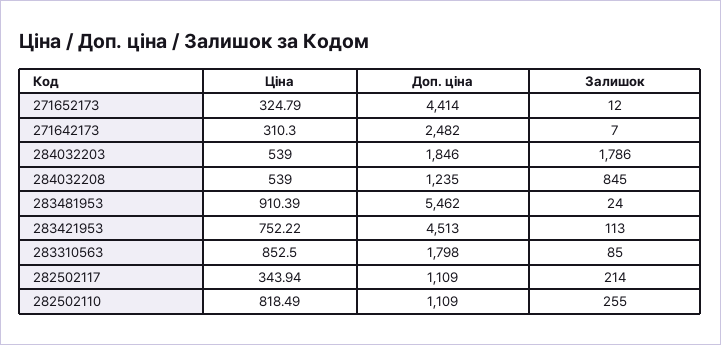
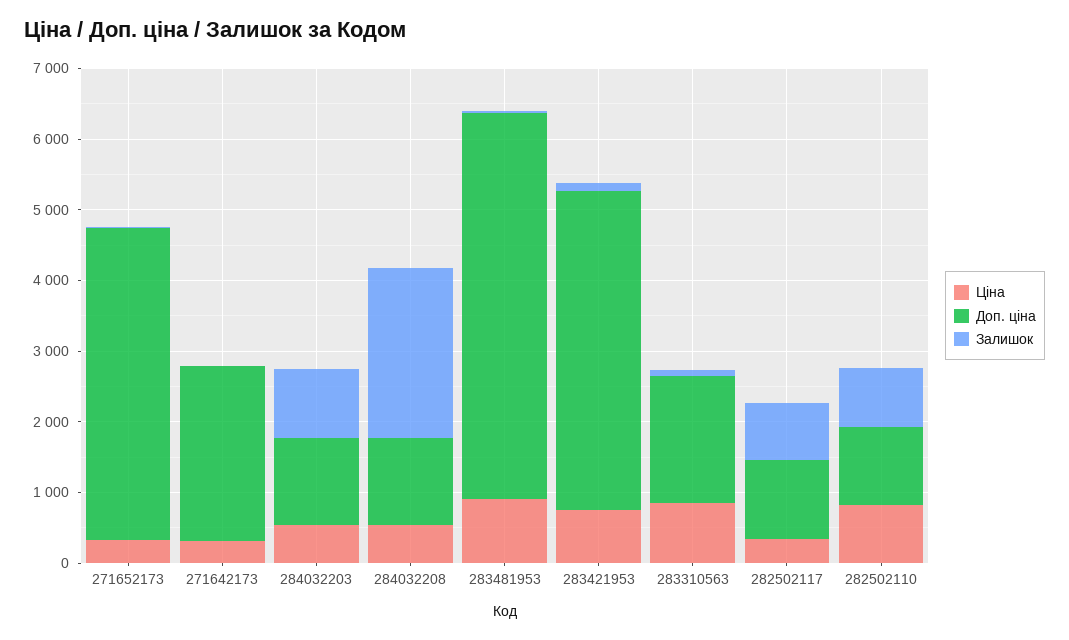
Доп. ціна, 284032203: 1846 -> 1200
Залишок, 284032203: 1786 -> 1000
Залишок, 284032208: 845 -> 2400
Залишок, 282502117: 214 -> 800
Залишок, 282502110: 255 -> 800

